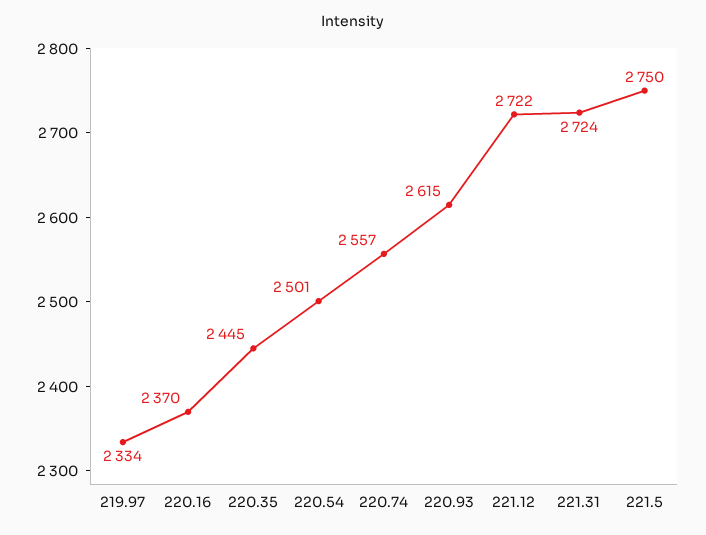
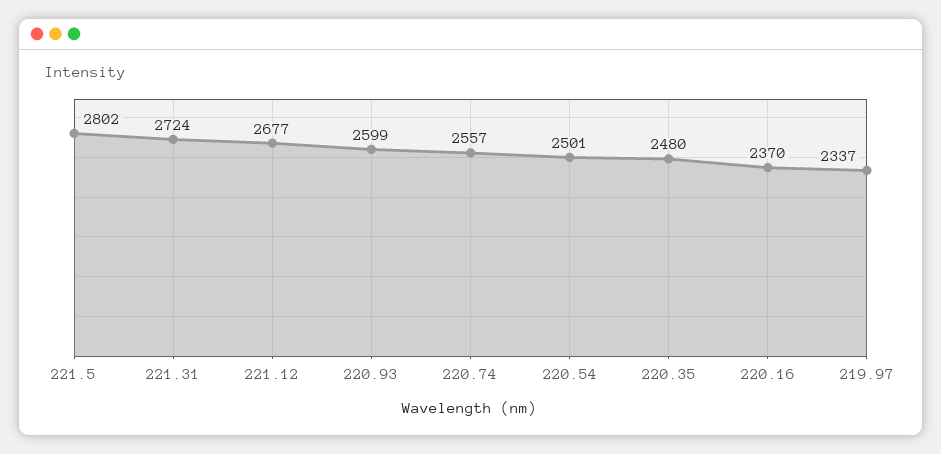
219.97: 2334 -> 2337
220.35: 2445 -> 2480
220.93: 2615 -> 2599
221.12: 2722 -> 2677
221.5: 2750 -> 2802

